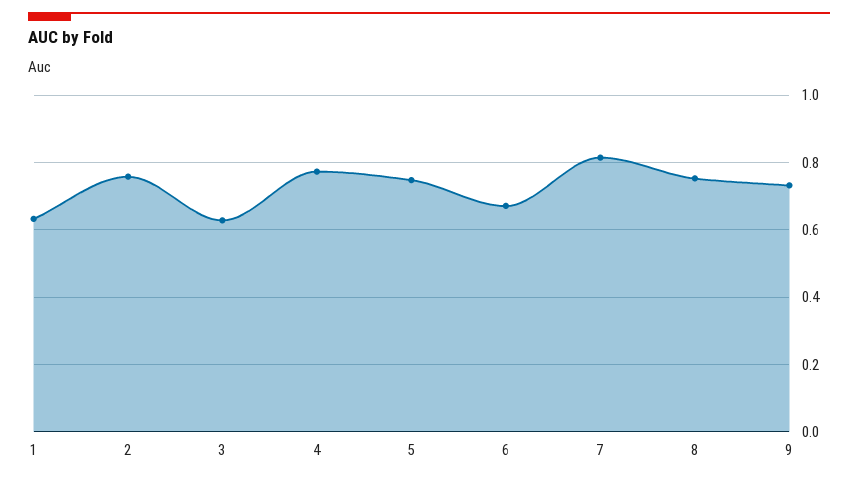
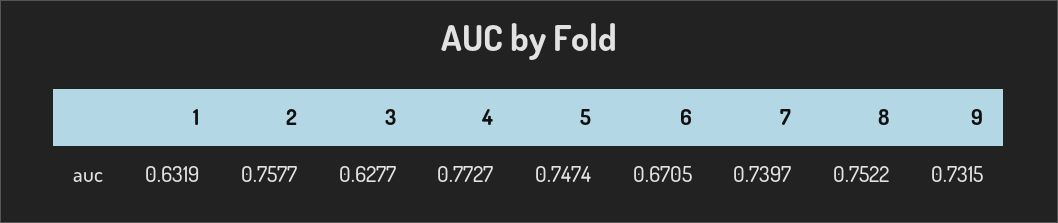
7: 0.82 -> 0.7397

